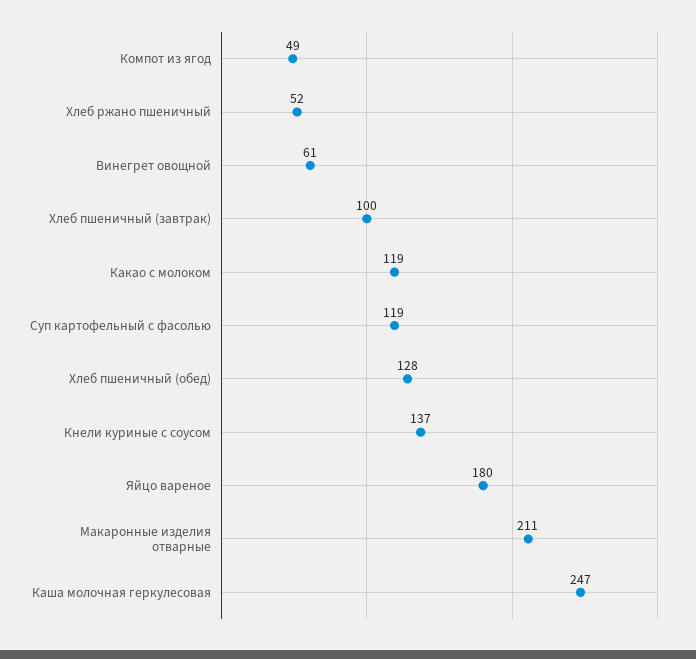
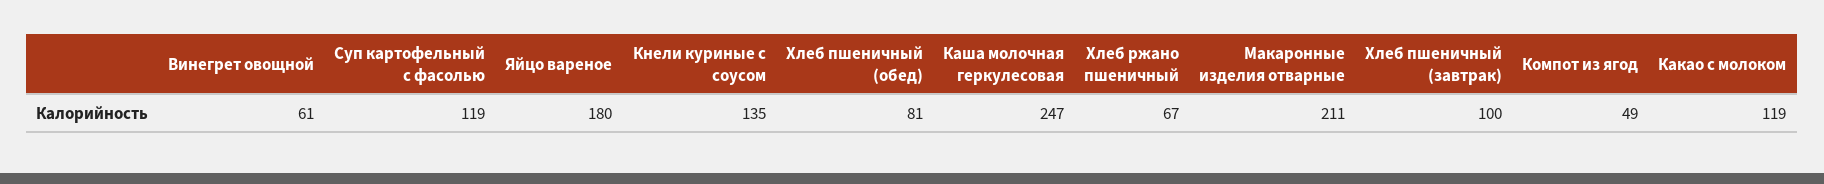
Хлеб ржано пшеничный: 52 -> 67
Хлеб пшеничный (обед): 128 -> 81
Кнели куриные с соусом: 137 -> 135

